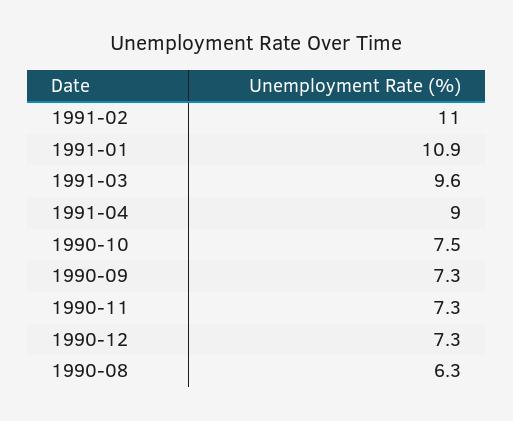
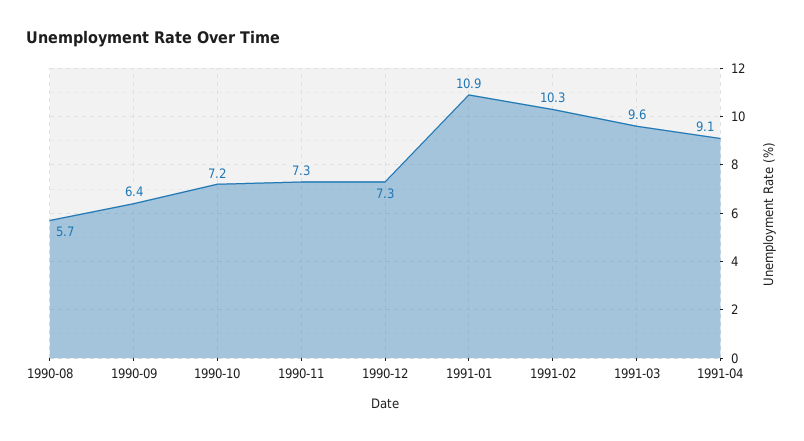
1991-02: 11 -> 10.3
1991-04: 9 -> 9.1
1990-10: 7.5 -> 7.2
1990-09: 7.3 -> 6.4
1990-08: 6.3 -> 5.7

